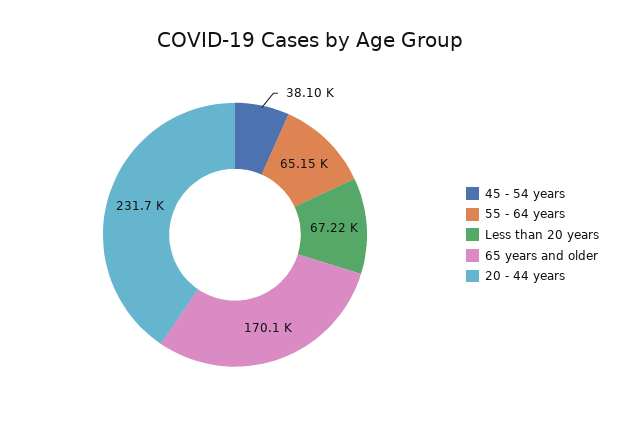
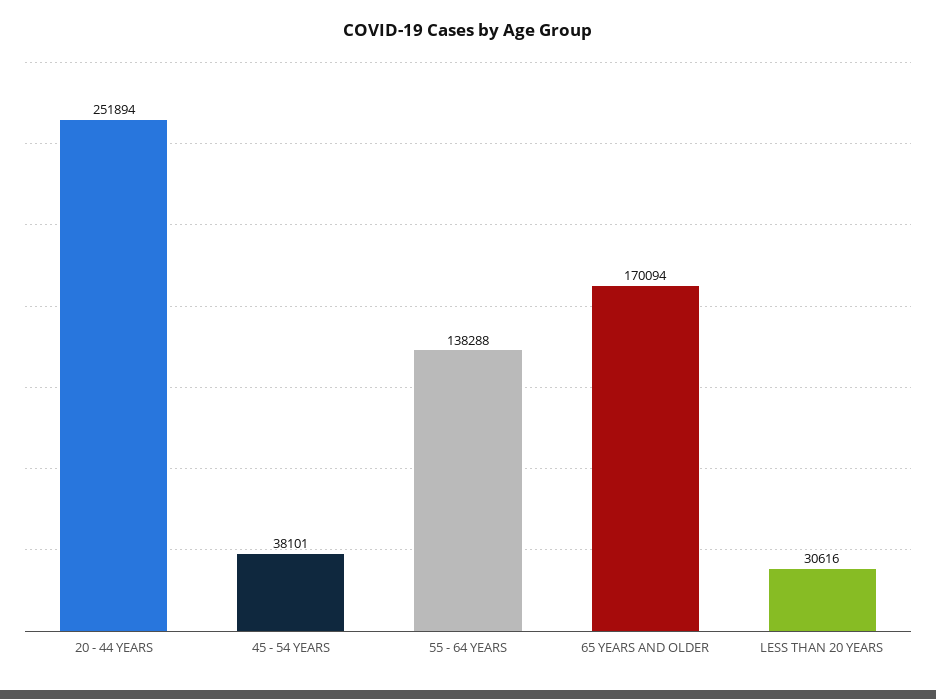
55 - 64 years: 65150 -> 138288
Less than 20 years: 67220 -> 30616
20 - 44 years: 231700 -> 251894

